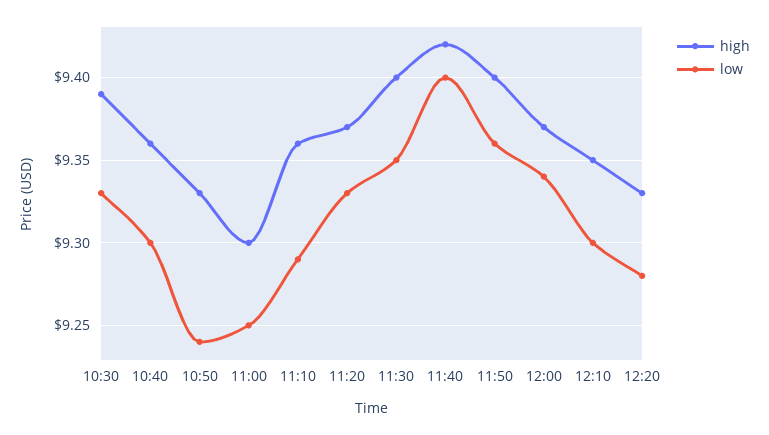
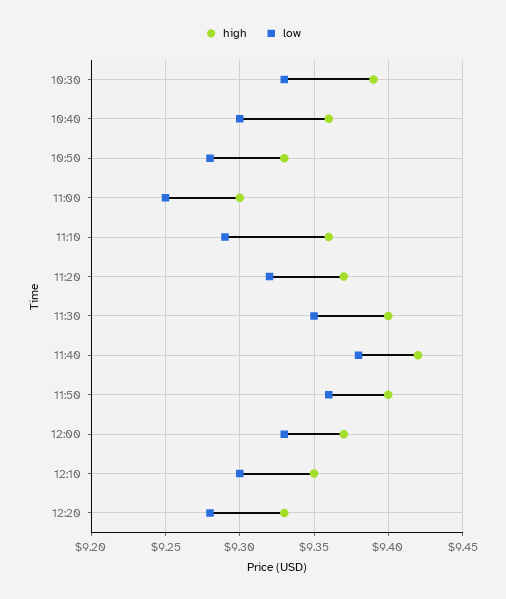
low, 10:50: 9.24 -> 9.28
low, 11:20: 9.33 -> 9.32
low, 11:40: 9.4 -> 9.38
low, 12:00: 9.34 -> 9.33

